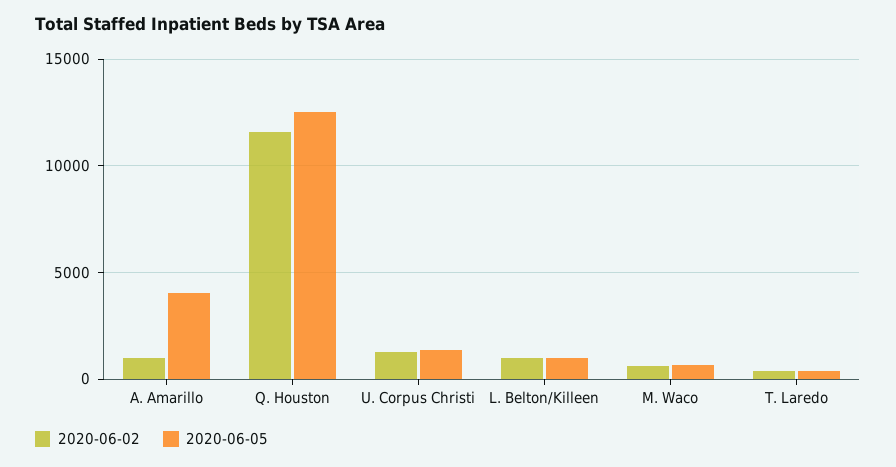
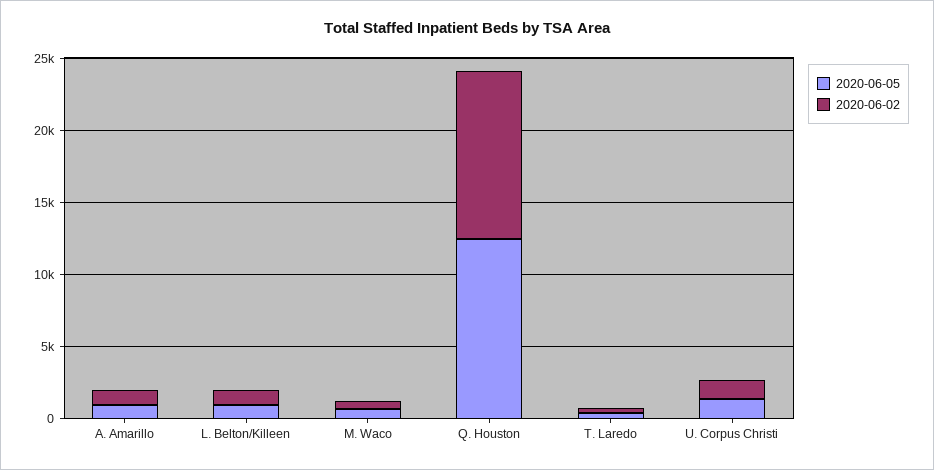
2020-06-05, A. Amarillo: 4000 -> 1000

